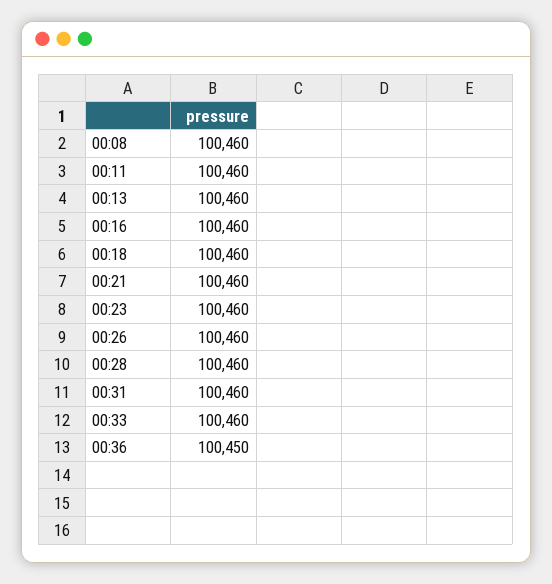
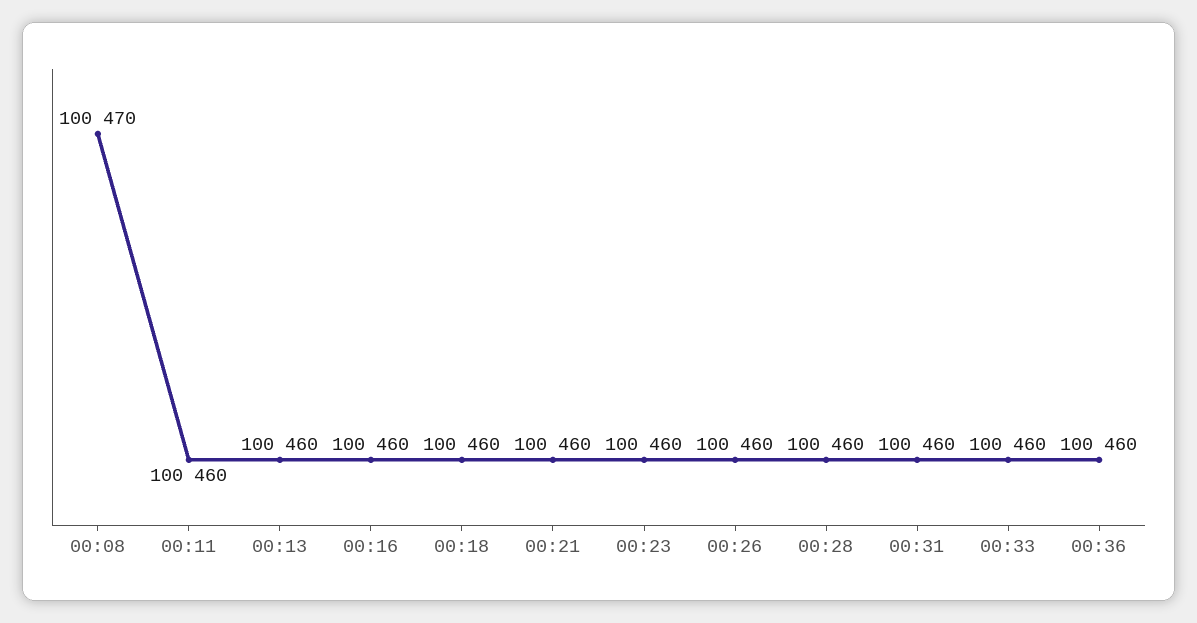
00:08: 100460 -> 100470
00:36: 100450 -> 100460

